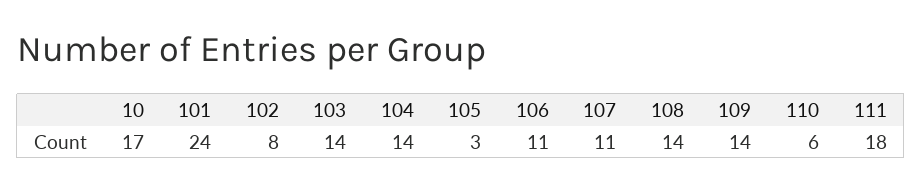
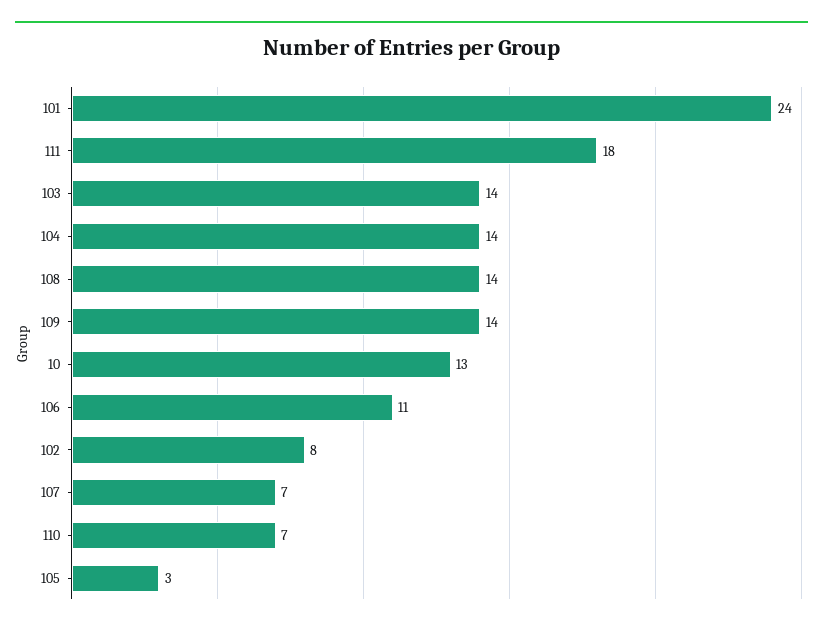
10: 17 -> 13
107: 11 -> 7
110: 6 -> 7

